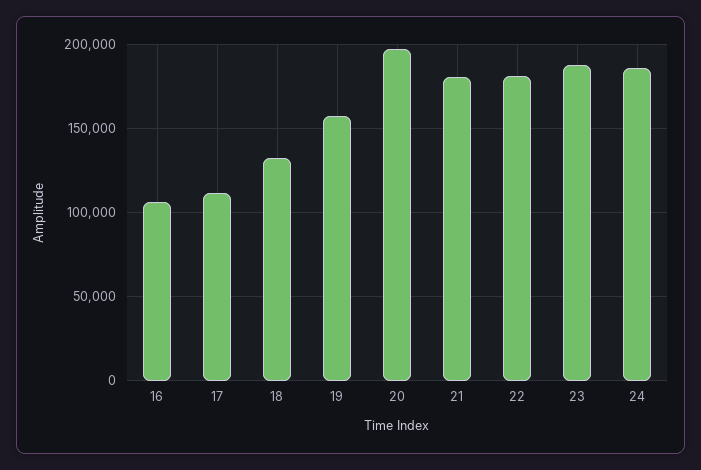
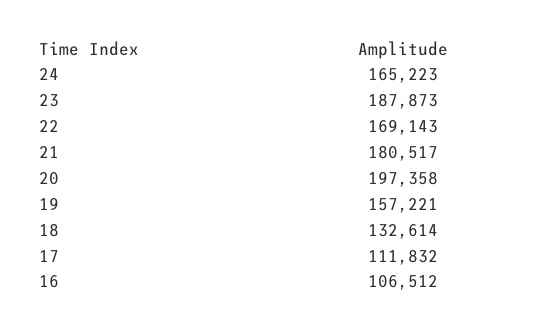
22: 180000 -> 169143
24: 185000 -> 165223

